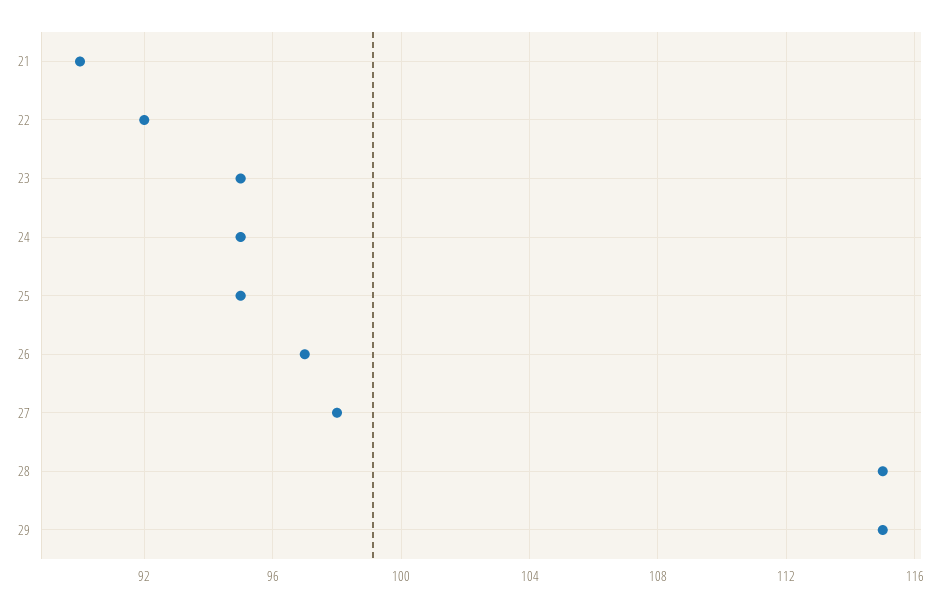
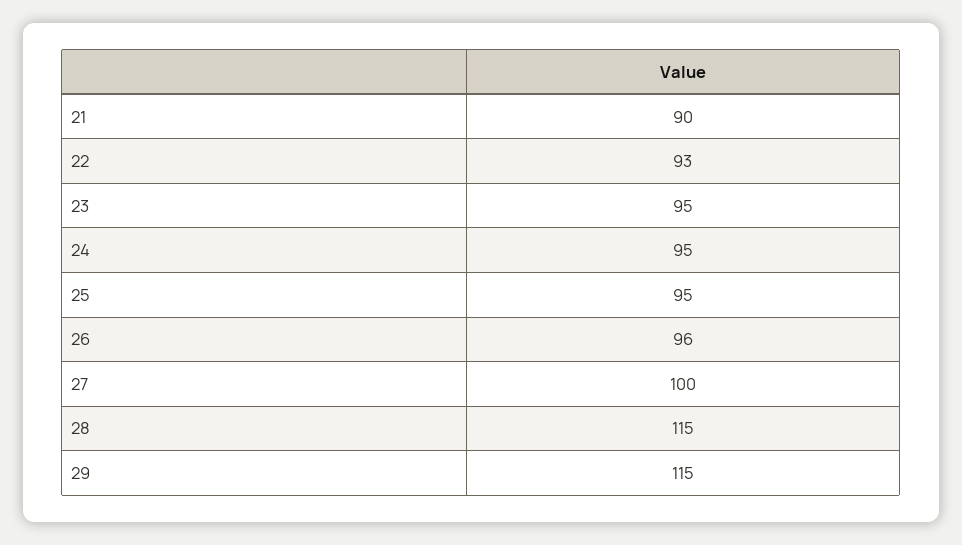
22: 92 -> 93
26: 97 -> 96
27: 98 -> 100

